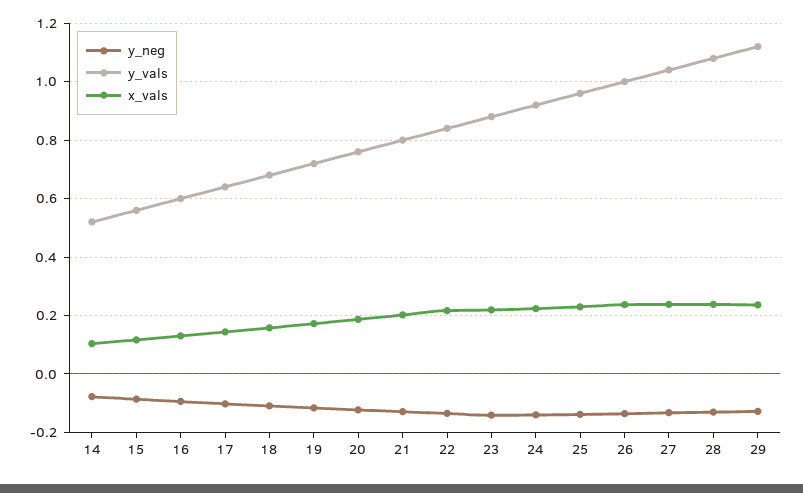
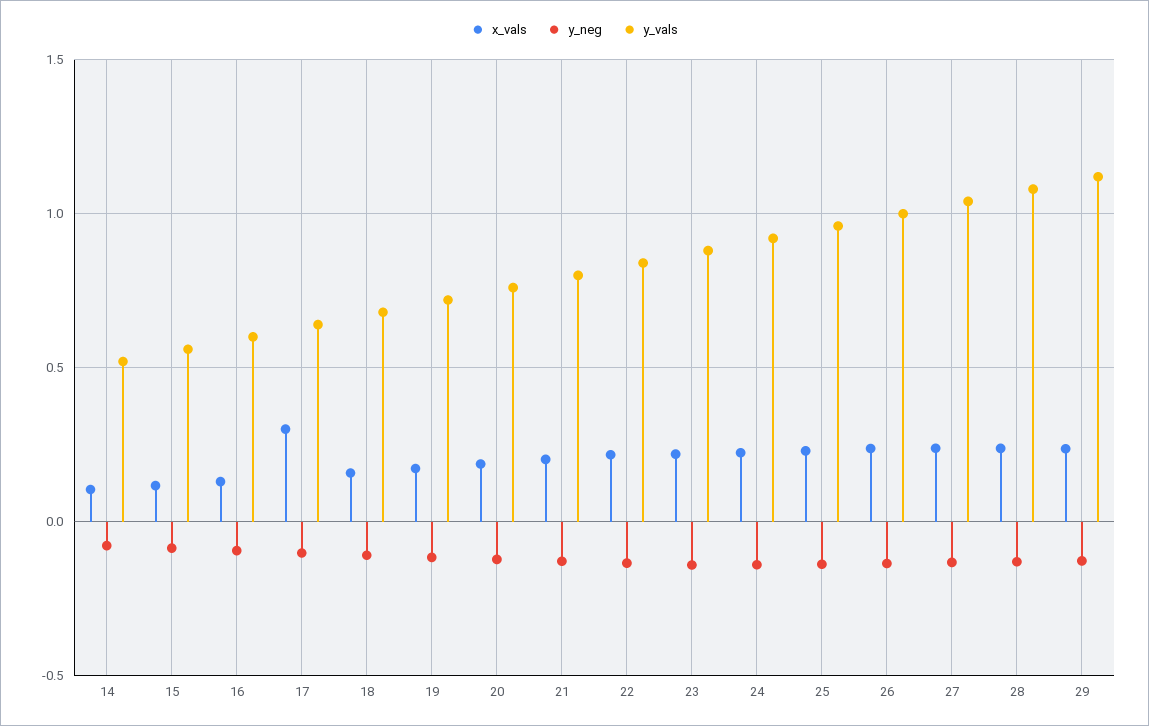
x_vals, 17: 0.15 -> 0.3

